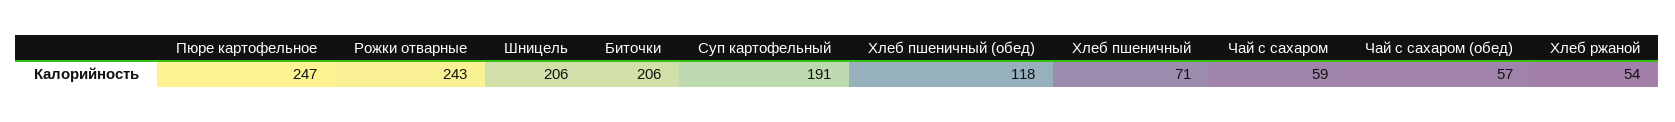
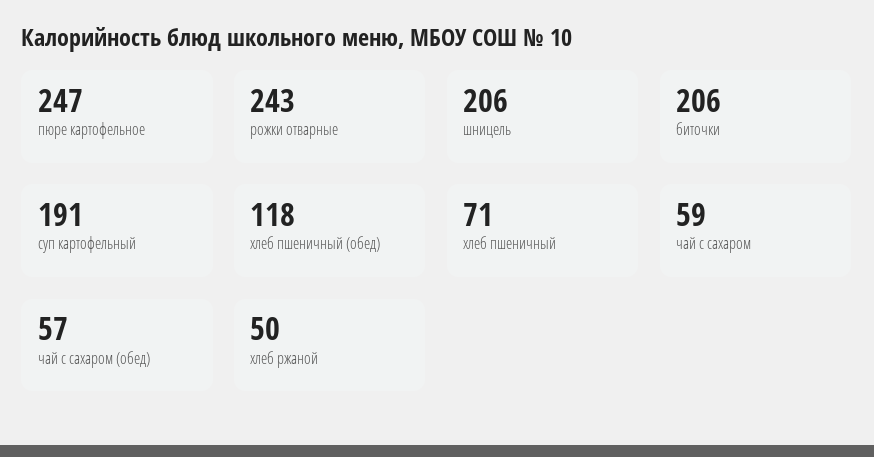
Хлеб ржаной: 54 -> 50

